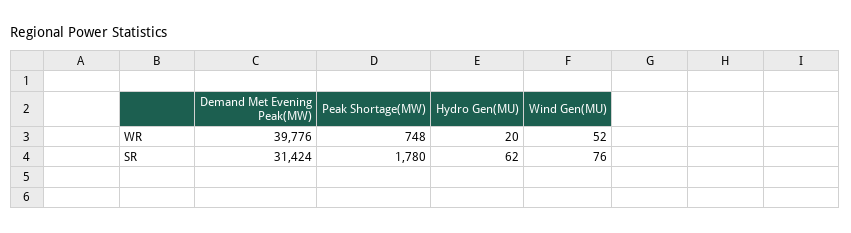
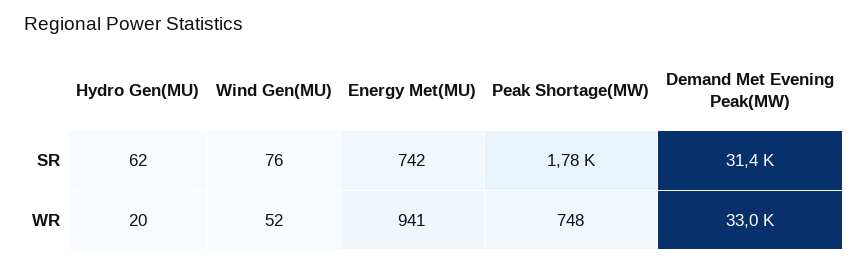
Demand Met Evening Peak(MW), WR: 39776 -> 33000
Energy Met(MU), SR: none -> 742
Energy Met(MU), WR: none -> 941

